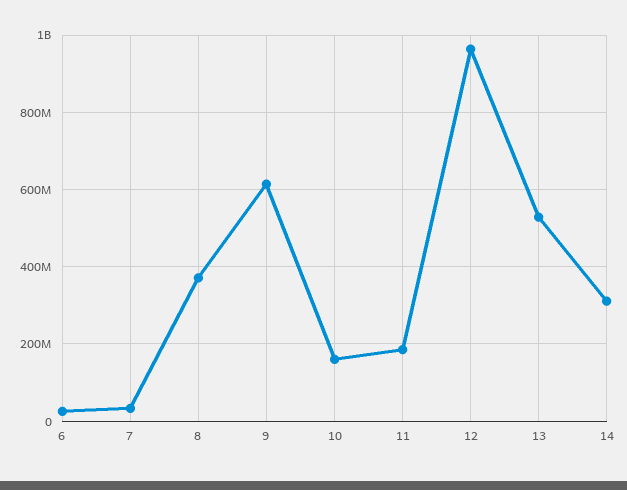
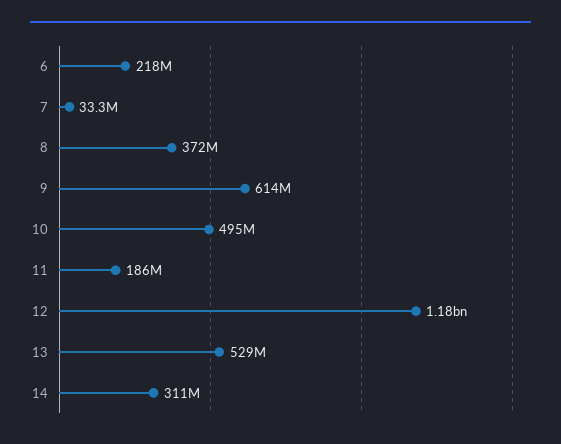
6: 20000000 -> 218000000
10: 160000000 -> 495000000
12: 960000000 -> 1180000000

